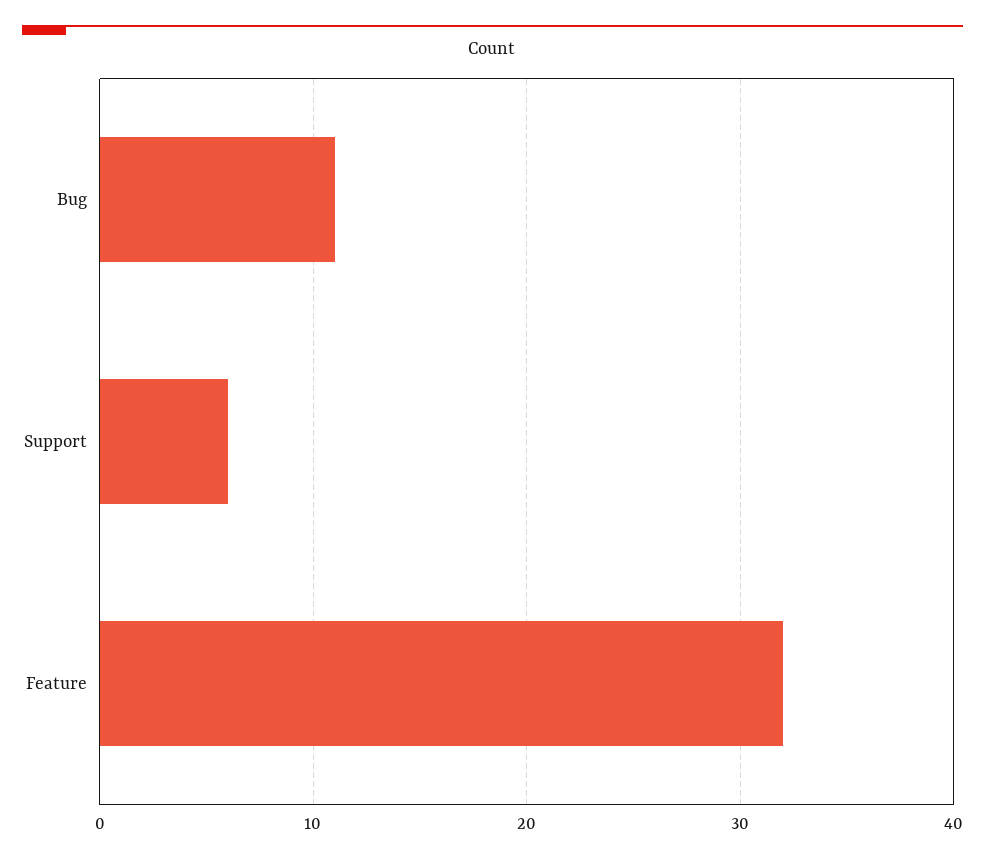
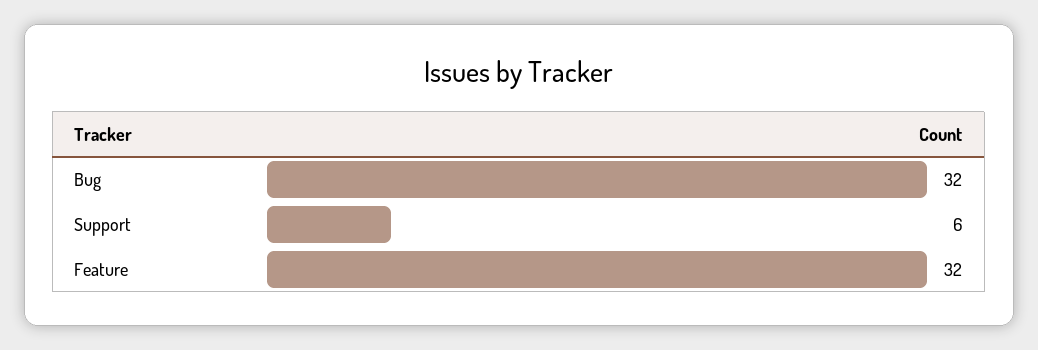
Bug: 11 -> 32

